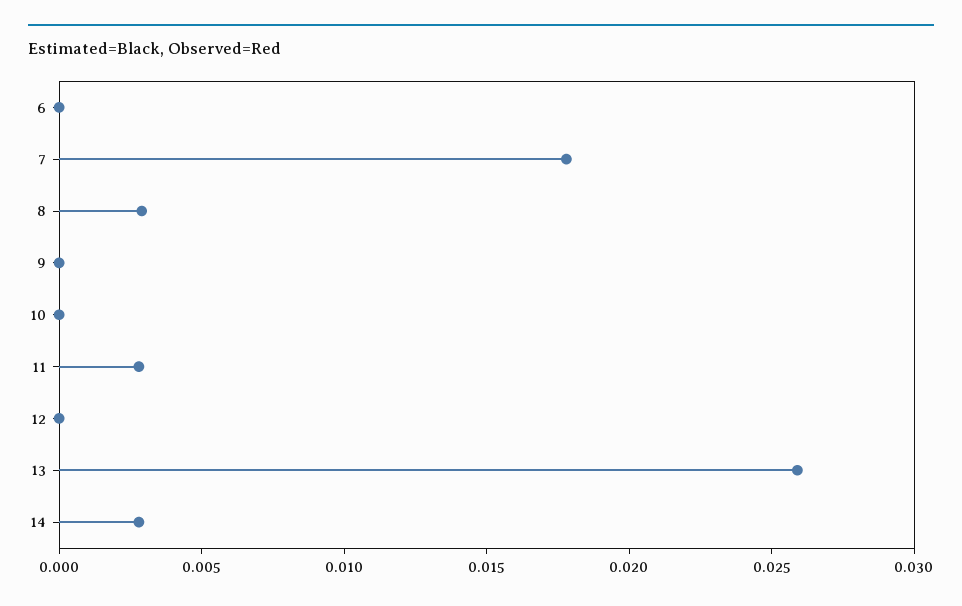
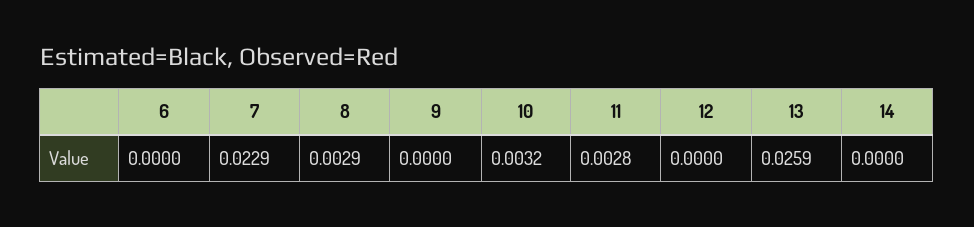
7: 0.018 -> 0.0229
10: 0 -> 0.0032
14: 0.003 -> 0

